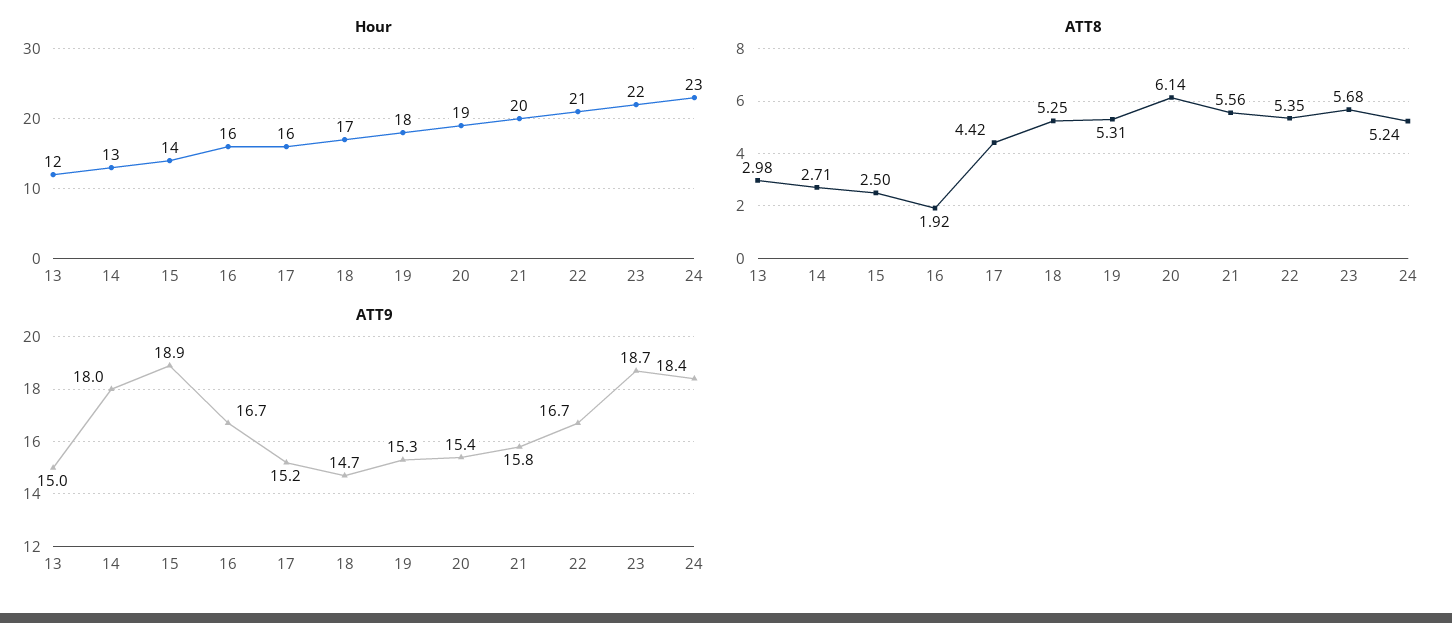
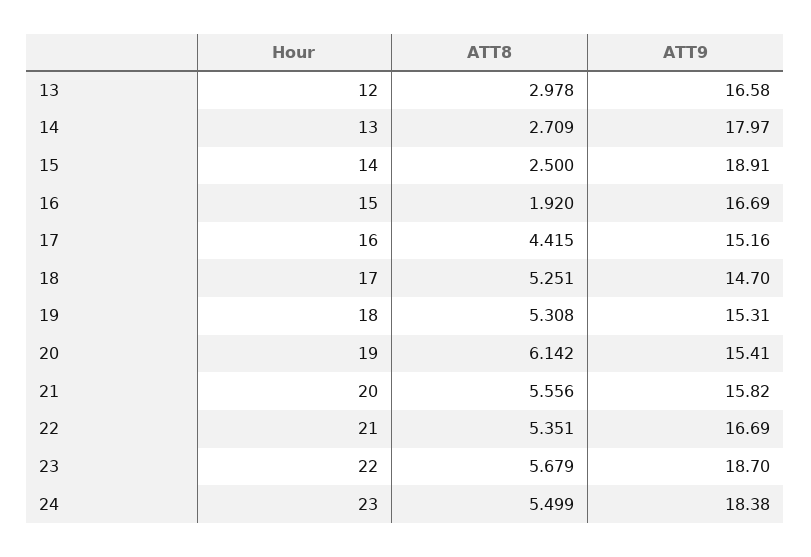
Hour, 16: 16 -> 15
ATT8, 24: 5.24 -> 5.499
ATT9, 13: 15 -> 16.58

